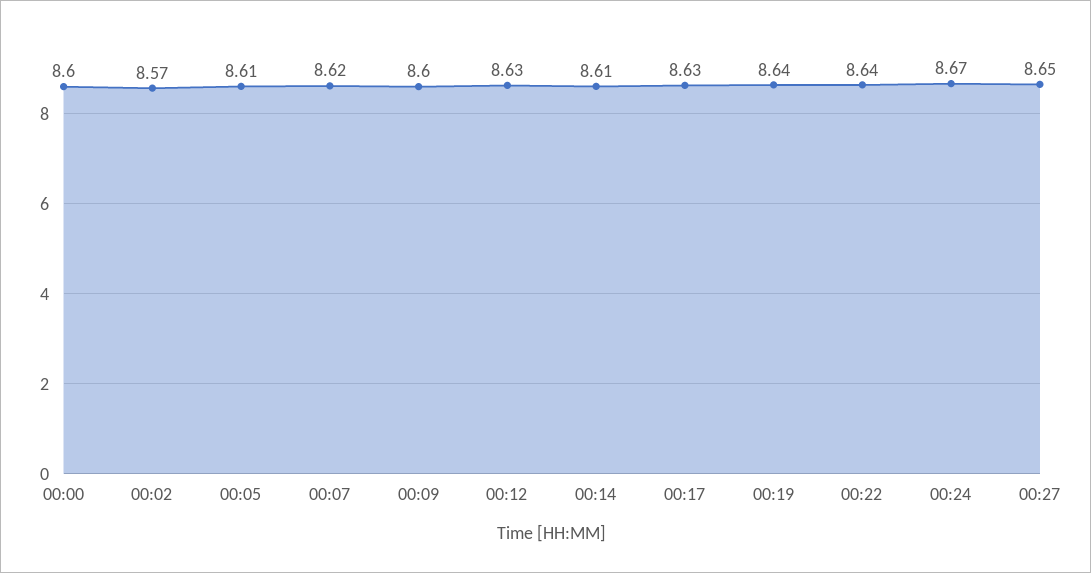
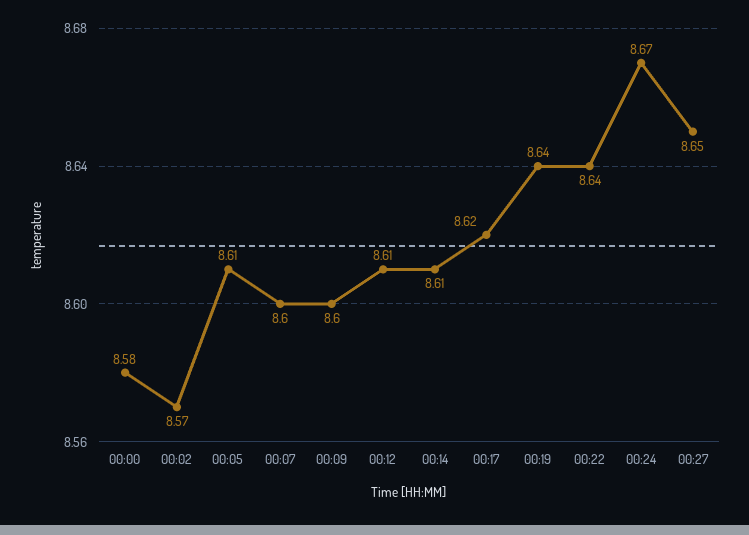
00:00: 8.6 -> 8.58
00:07: 8.62 -> 8.6
00:12: 8.63 -> 8.61
00:17: 8.63 -> 8.62

